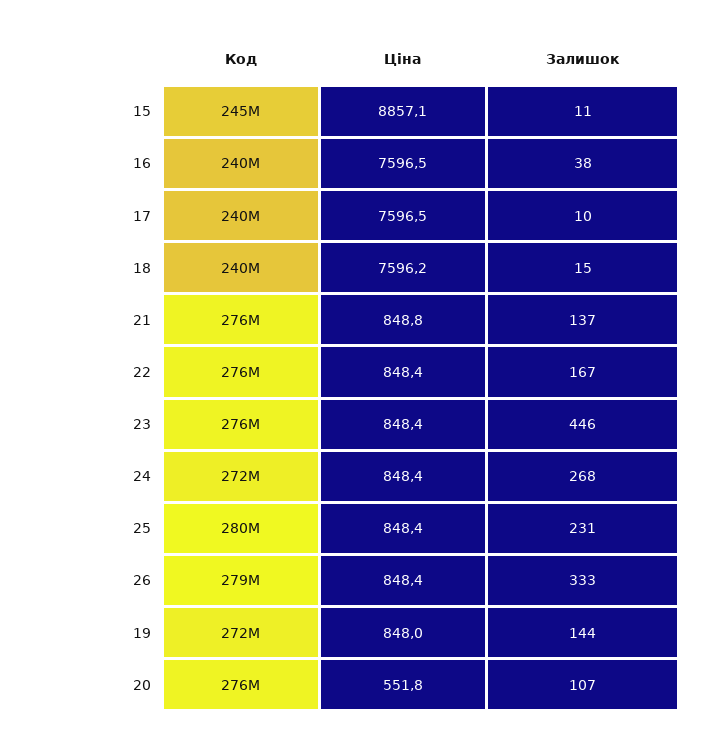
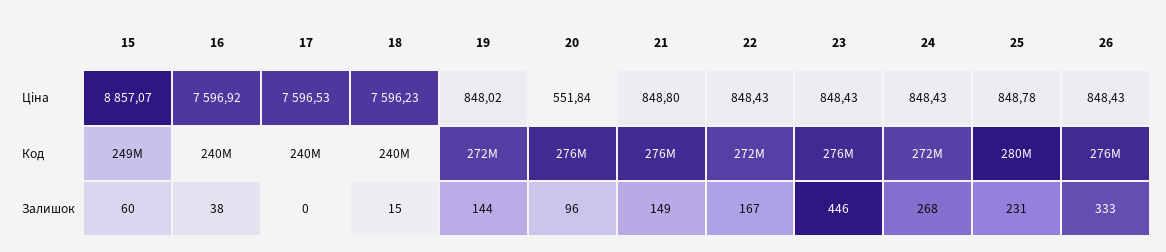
Код, 15: 245000000 -> 249000000
Залишок, 15: 11 -> 60
Ціна, 16: 7596.5 -> 7596.92
Залишок, 17: 10 -> 0
Залишок, 21: 137 -> 149
Код, 22: 276000000 -> 272000000
Ціна, 25: 848.4 -> 848.78
Код, 26: 279000000 -> 276000000
Залишок, 20: 107 -> 96

